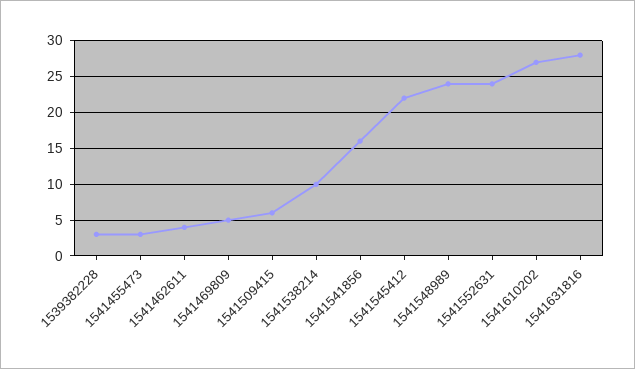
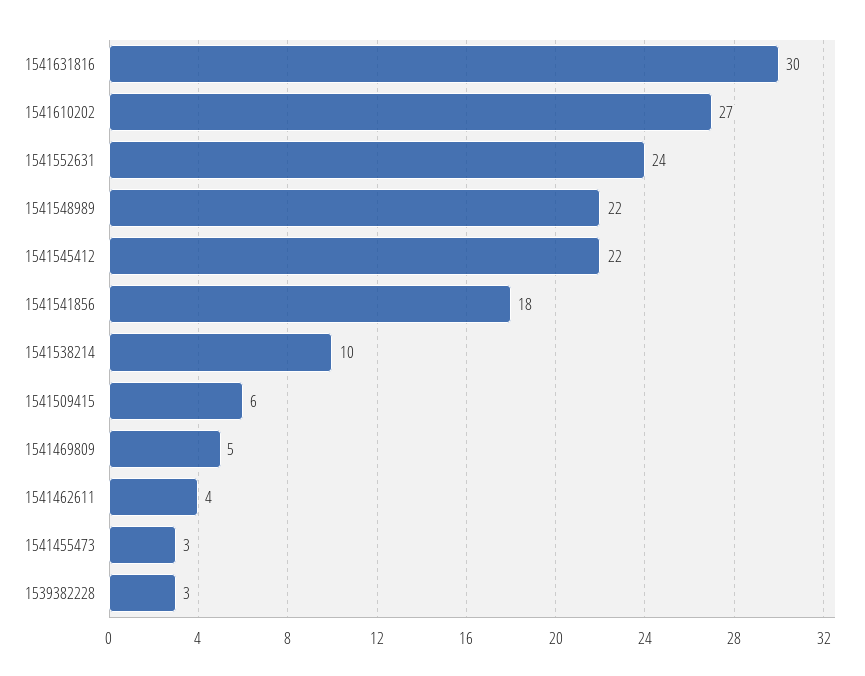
1541541856: 16 -> 18
1541548989: 24 -> 22
1541631816: 28 -> 30

